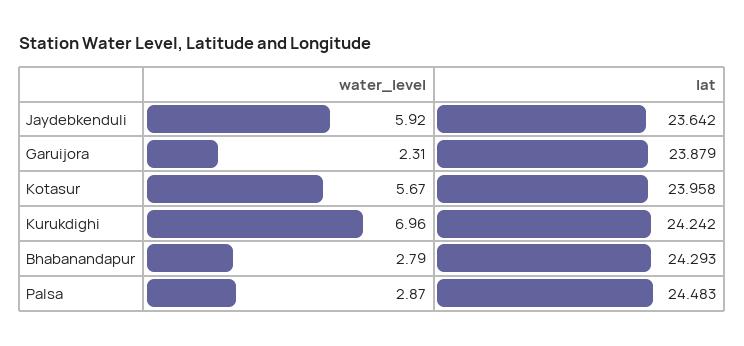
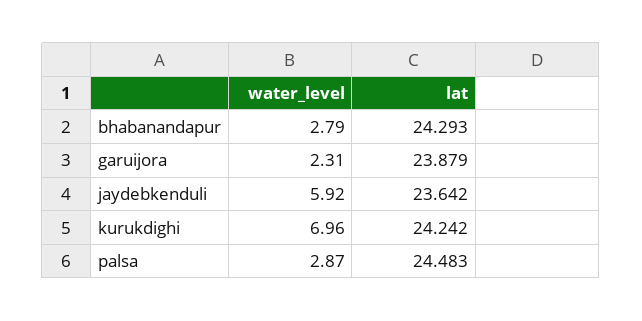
water_level, Kotasur: 5.67 -> none
lat, Kotasur: 23.958 -> none

